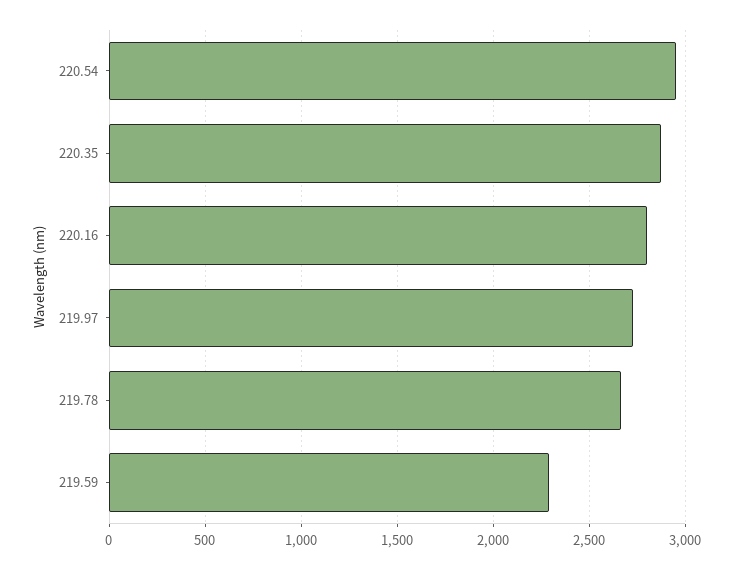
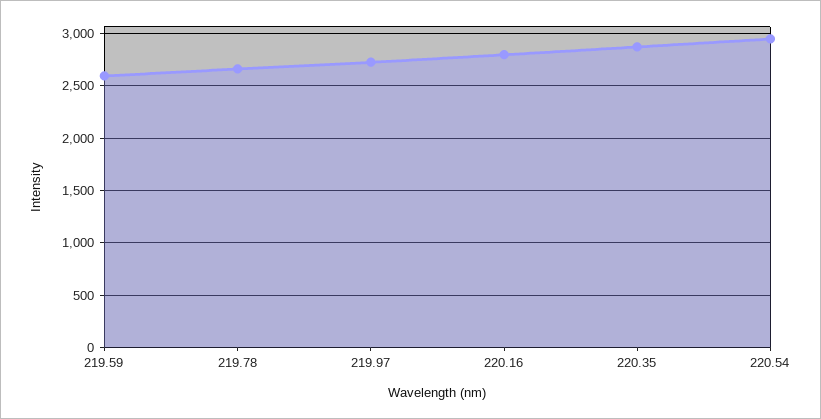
219.59: 2300 -> 2600

